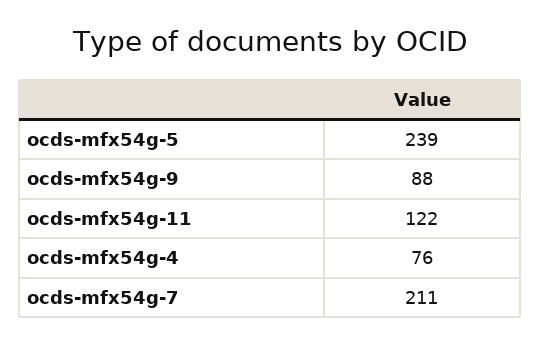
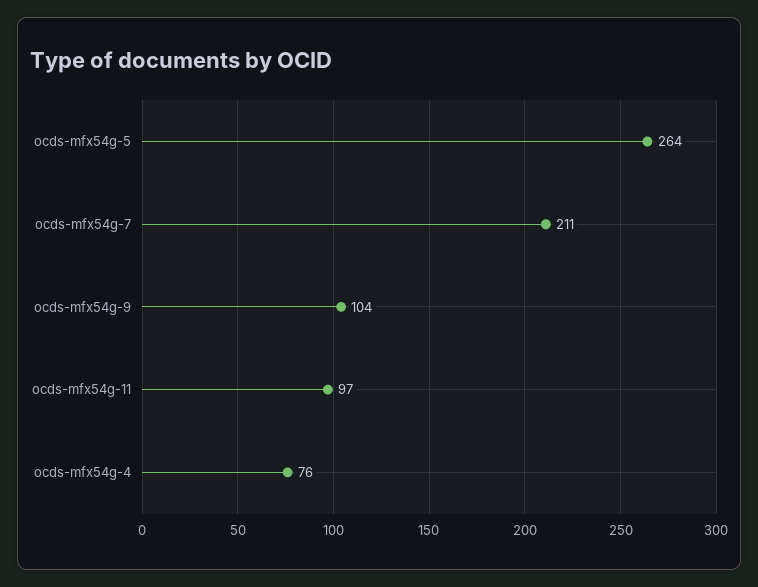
ocds-mfx54g-5: 239 -> 264
ocds-mfx54g-9: 88 -> 104
ocds-mfx54g-11: 122 -> 97

